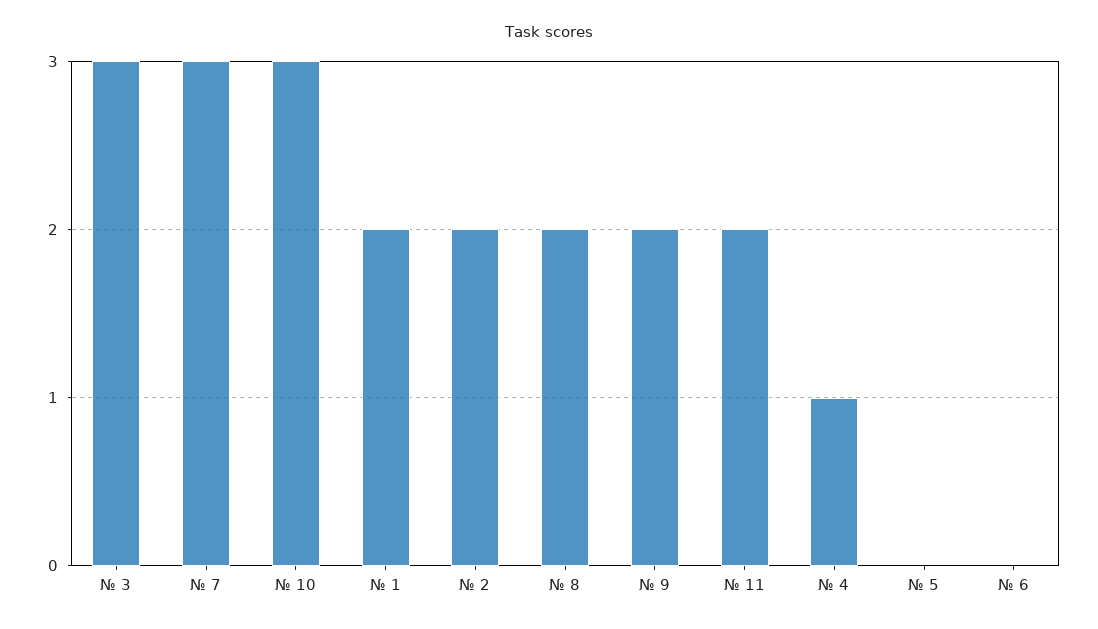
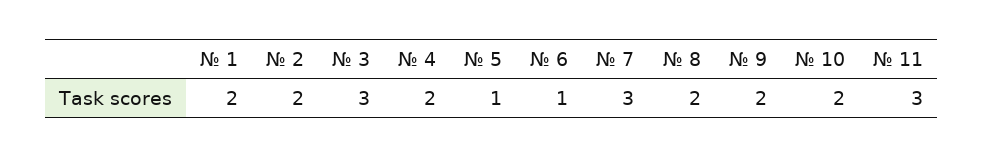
№ 10: 3 -> 2
№ 11: 2 -> 3
№ 4: 1 -> 2
№ 5: 0 -> 1
№ 6: 0 -> 1

